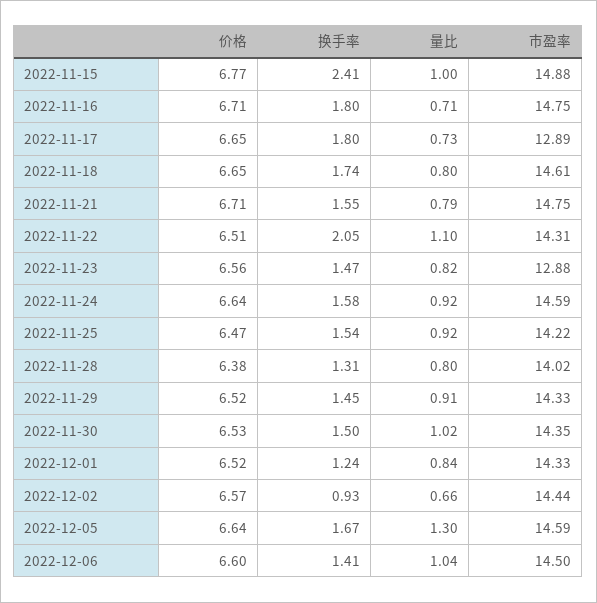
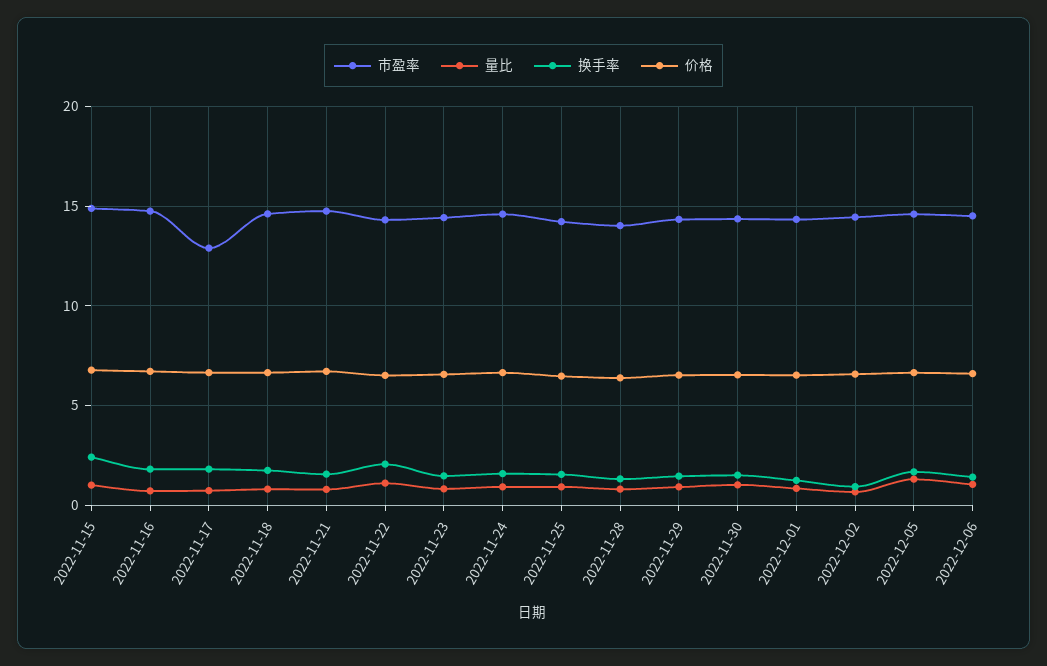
市盈率, 2022-11-23: 12.88 -> 14.5

